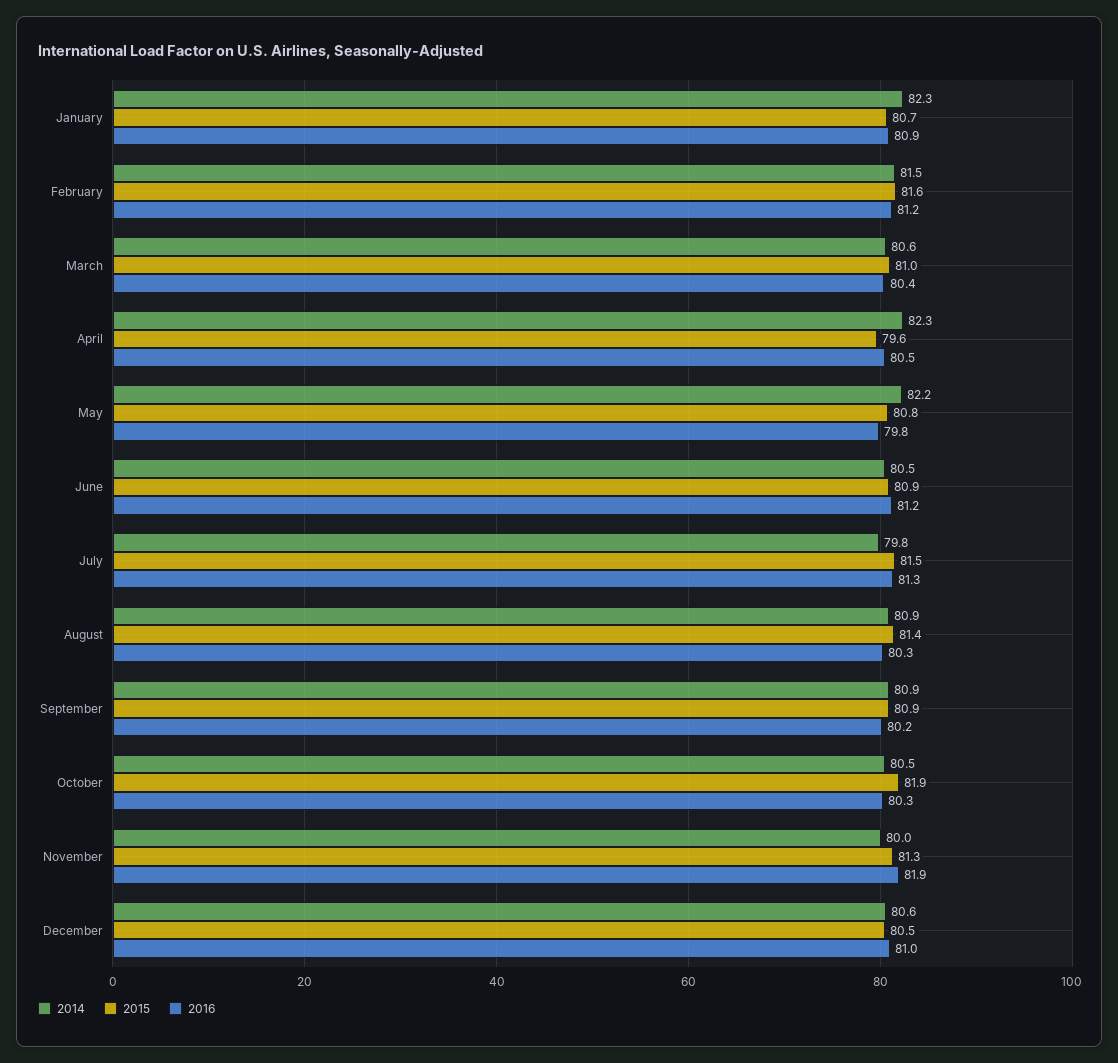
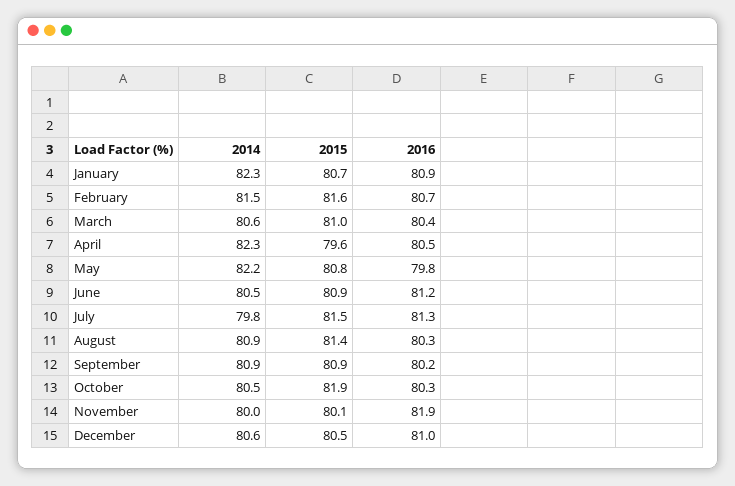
2016, February: 81.2 -> 80.7
2015, November: 81.3 -> 80.1

